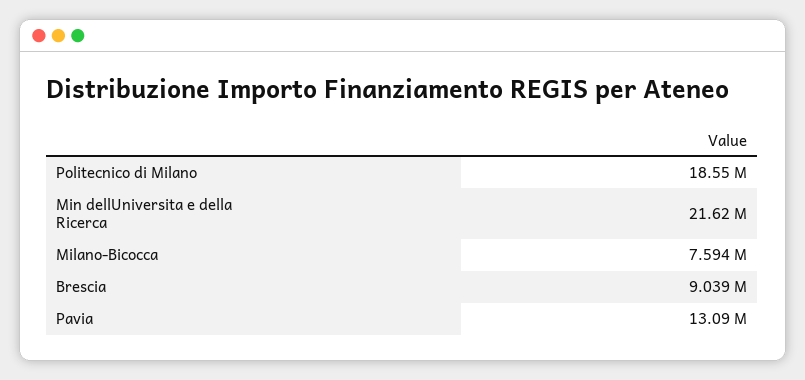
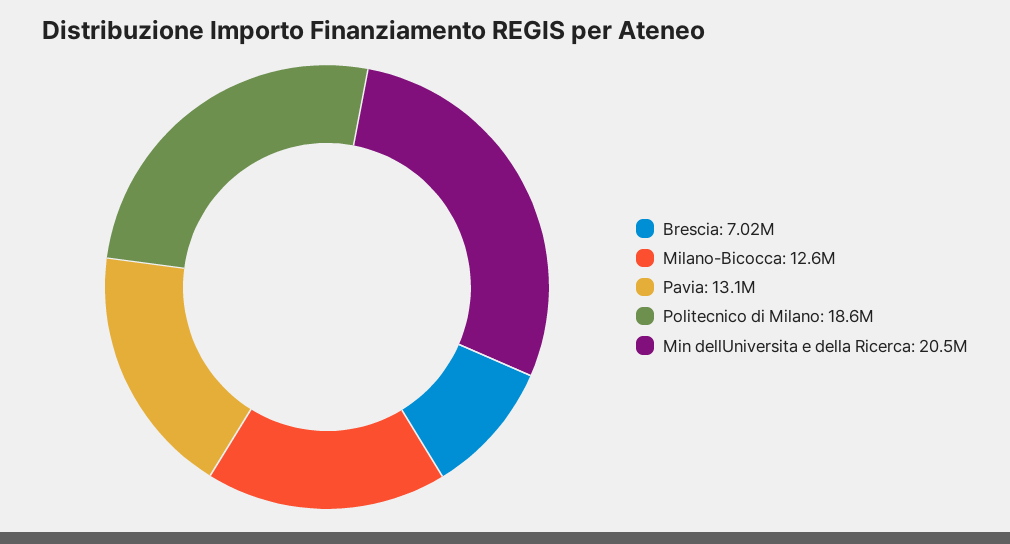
Min dellUniversita e della Ricerca: 21620000 -> 20500000
Milano-Bicocca: 7594000 -> 12600000
Brescia: 9039000 -> 7020000

